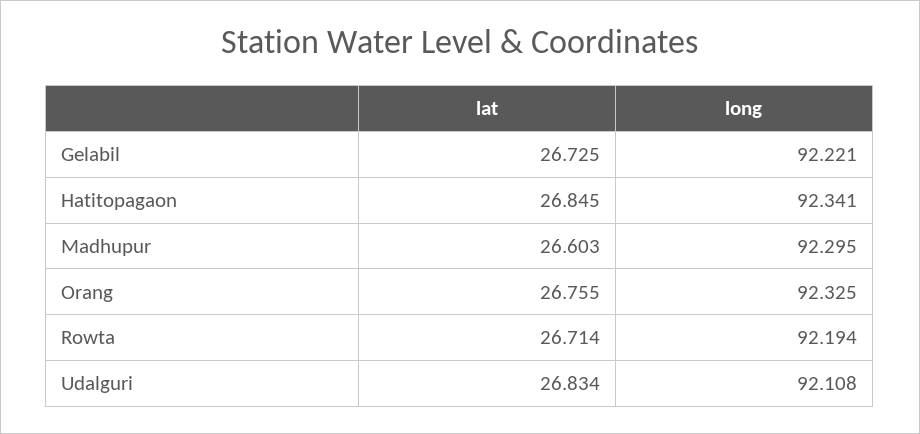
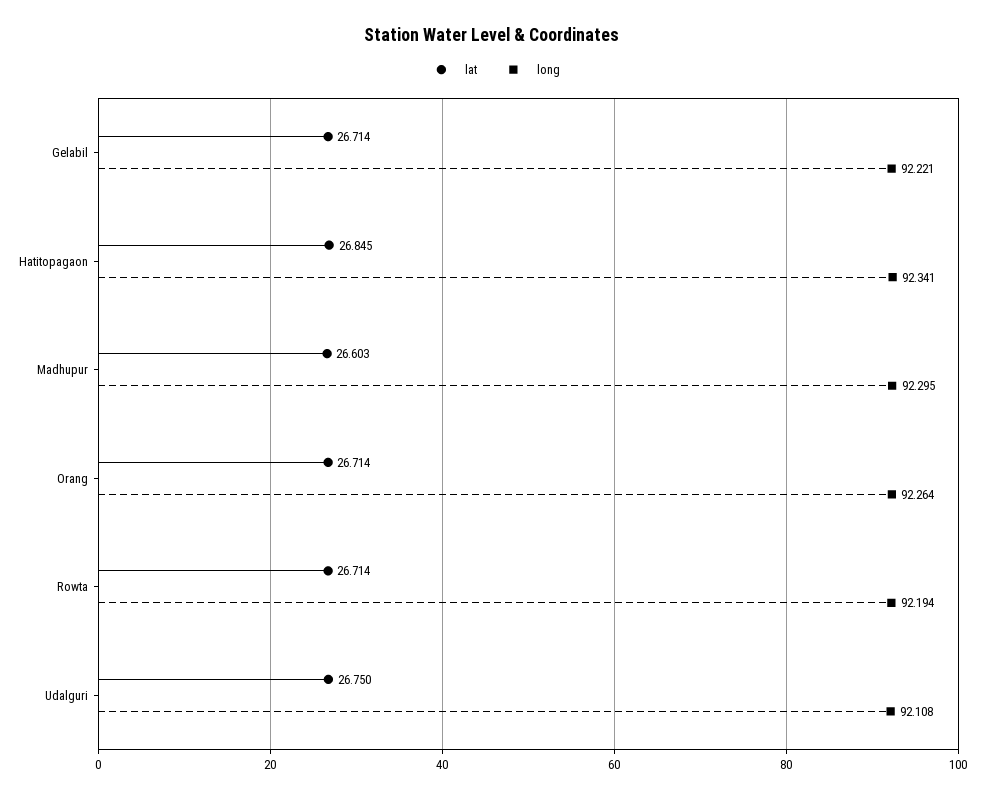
lat, Gelabil: 26.725 -> 26.714
lat, Orang: 26.755 -> 26.714
long, Orang: 92.325 -> 92.264
lat, Udalguri: 26.834 -> 26.75

